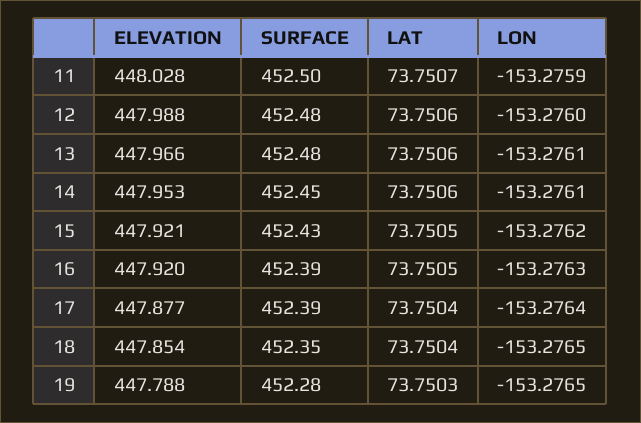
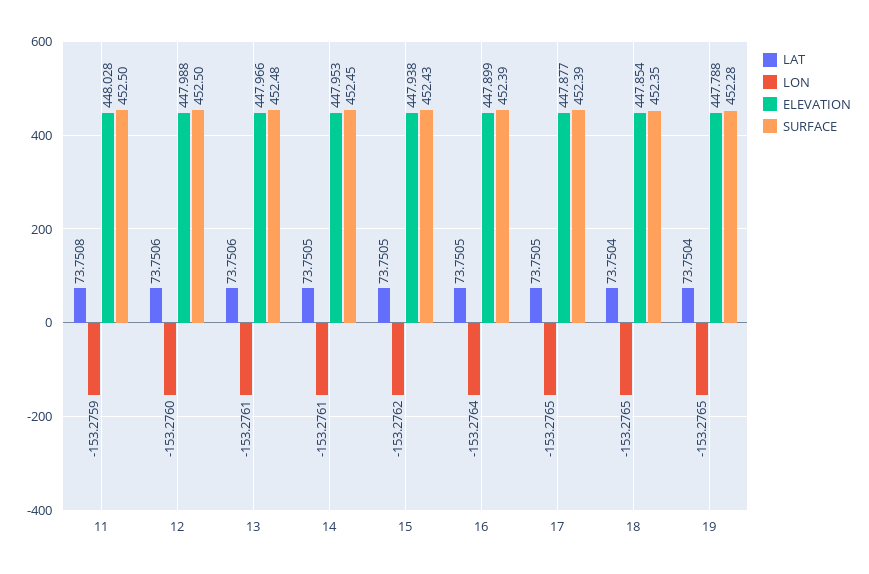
LAT, 11: 73.7507 -> 73.7508
SURFACE, 12: 452.48 -> 452.5
LAT, 14: 73.7506 -> 73.7505
ELEVATION, 15: 447.921 -> 447.938
ELEVATION, 16: 447.92 -> 447.899
LON, 16: -153.2763 -> -153.2764
LAT, 17: 73.7504 -> 73.7505
LON, 17: -153.2764 -> -153.2765
LAT, 19: 73.7503 -> 73.7504

